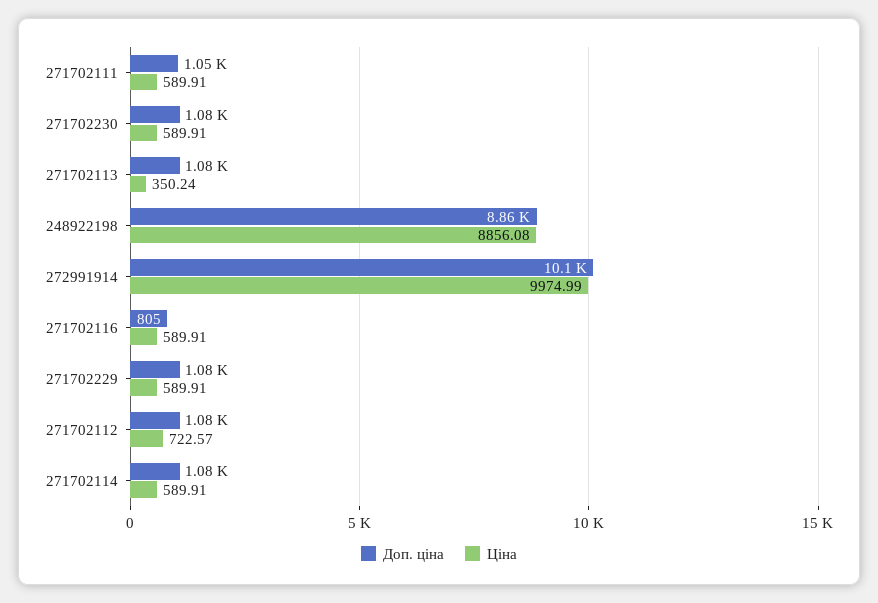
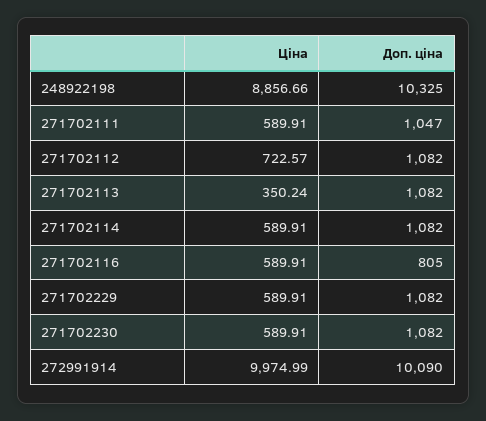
Доп. ціна, 248922198: 8860 -> 10325
Ціна, 248922198: 8856.08 -> 8856.66

